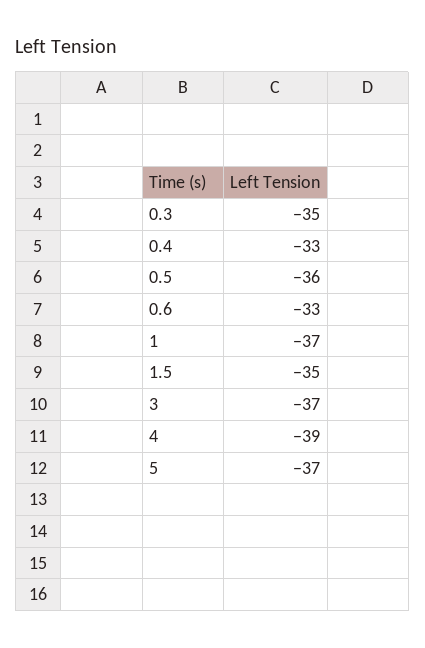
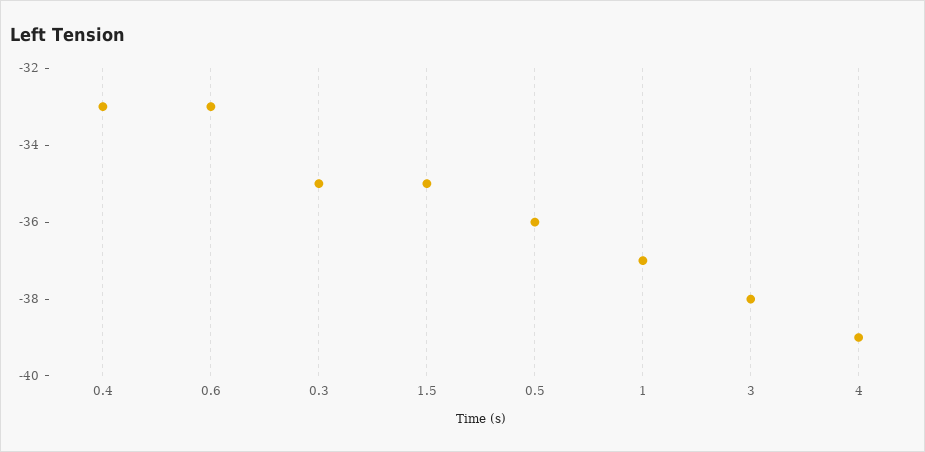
3: -37 -> -38
5: -37 -> none

